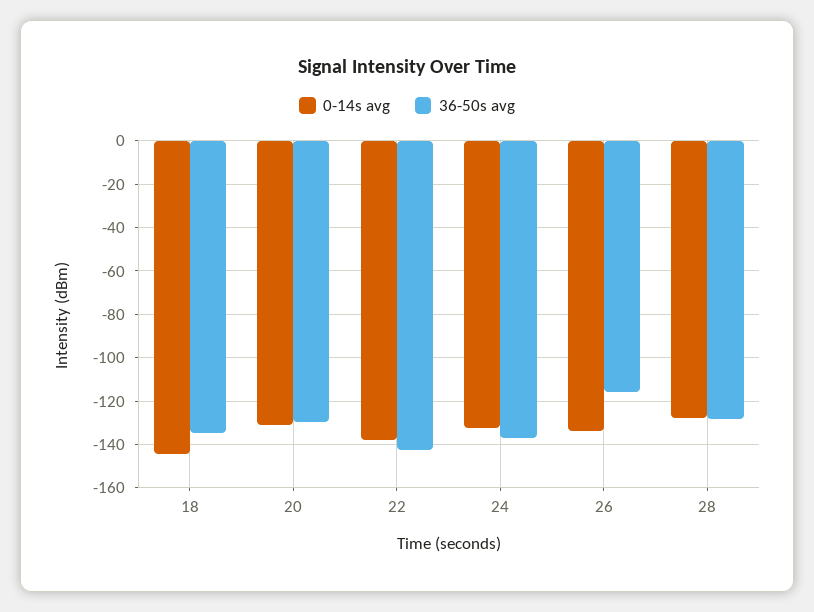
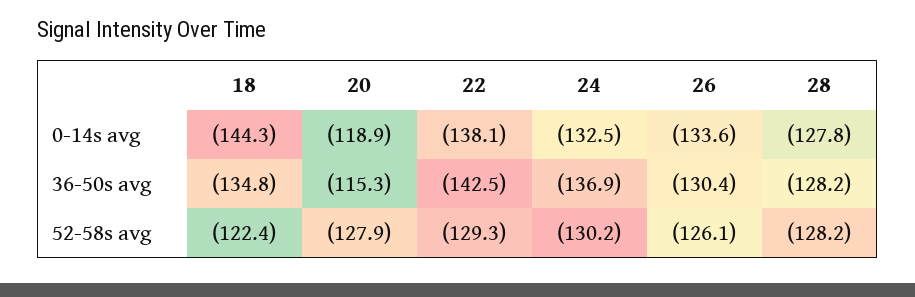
0-14s avg, 20: -130 -> -118.9
36-50s avg, 20: -130 -> -115.3
36-50s avg, 26: -115 -> -130.4
52-58s avg, 18: none -> -122.4
52-58s avg, 20: none -> -127.9
52-58s avg, 22: none -> -129.3
52-58s avg, 24: none -> -130.2
52-58s avg, 26: none -> -126.1
52-58s avg, 28: none -> -128.2

